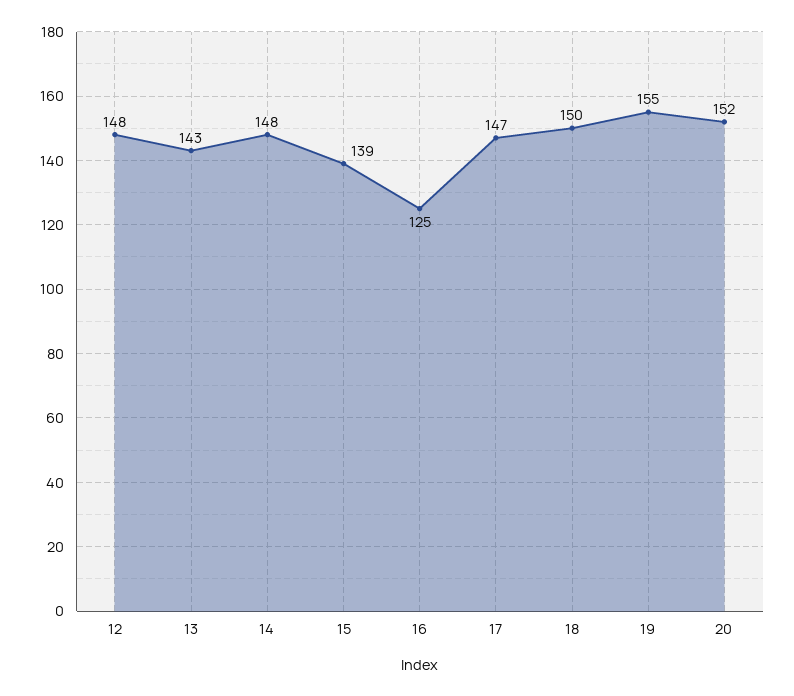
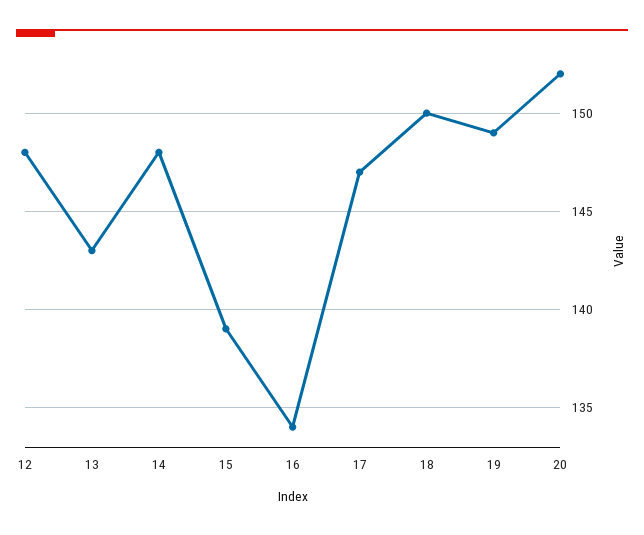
16: 125 -> 134
19: 155 -> 149

